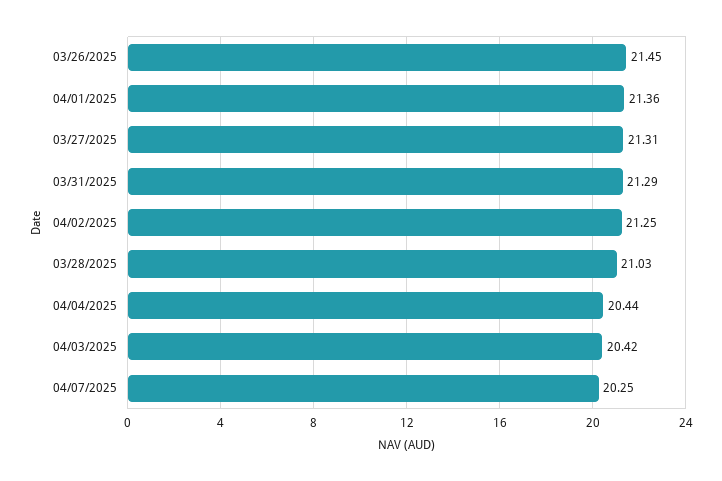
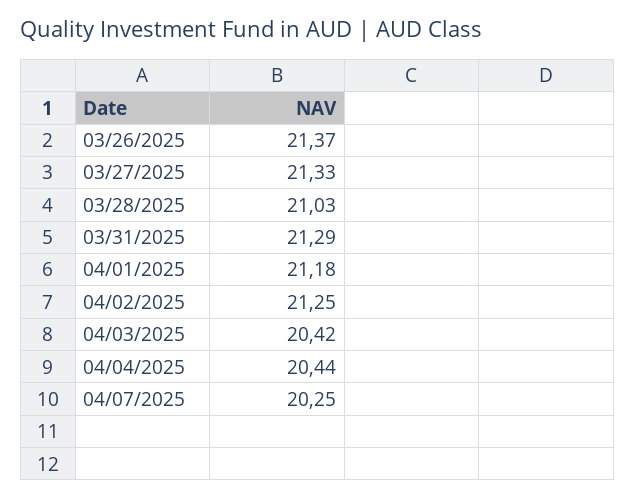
03/26/2025: 21.45 -> 21.37
04/01/2025: 21.36 -> 21.18
03/27/2025: 21.31 -> 21.33

